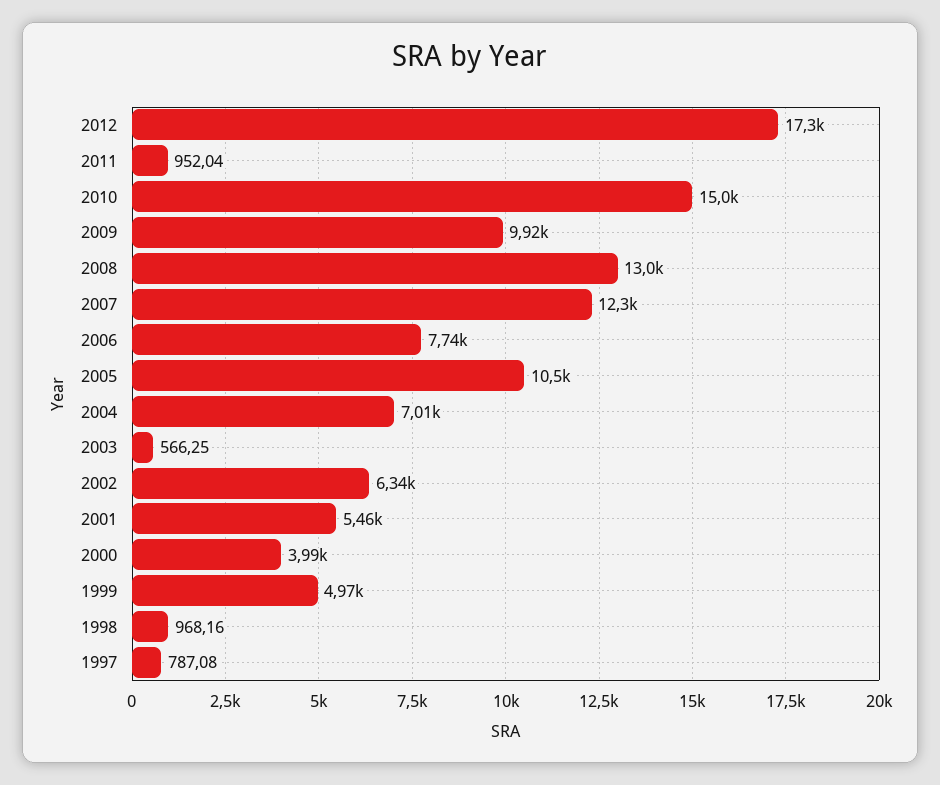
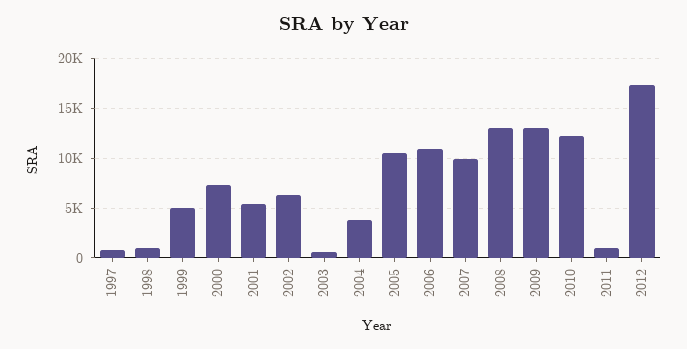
2010: 15000 -> 12000
2009: 9920 -> 13000
2007: 12300 -> 10000
2006: 7740 -> 11000
2004: 7010 -> 4000
2000: 3990 -> 7000

